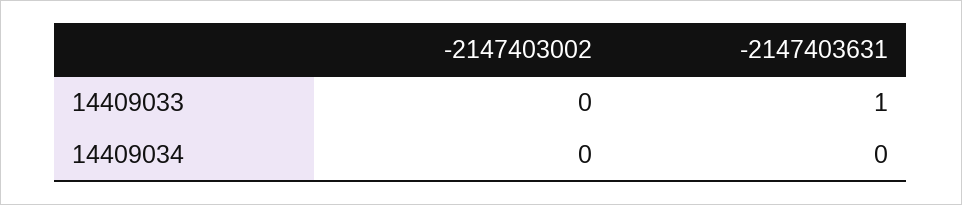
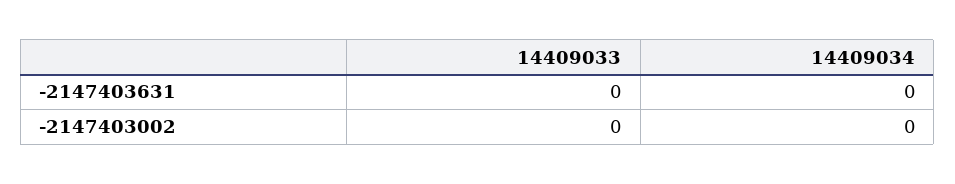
-2147403631, 14409033: 1 -> 0

